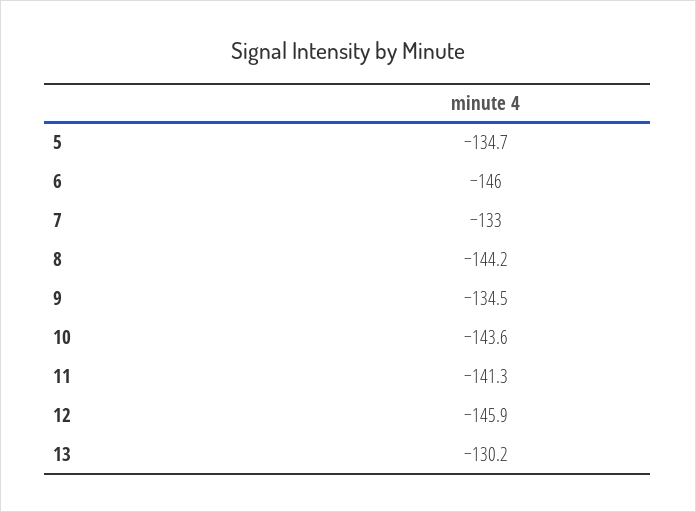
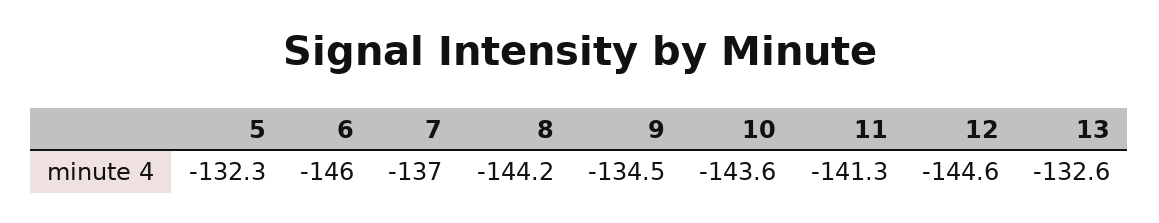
5: -134.7 -> -132.3
7: -133 -> -137
12: -145.9 -> -144.6
13: -130.2 -> -132.6

